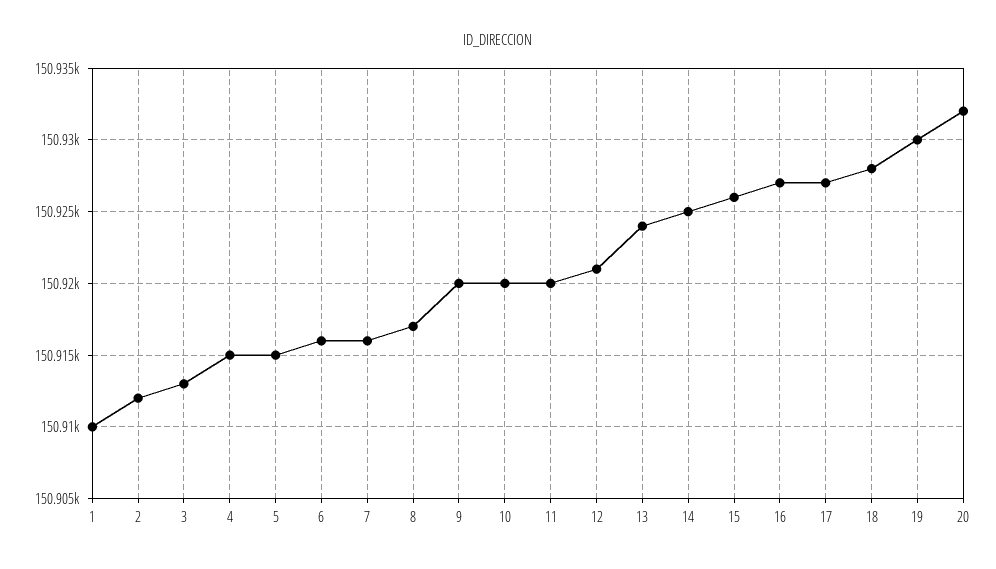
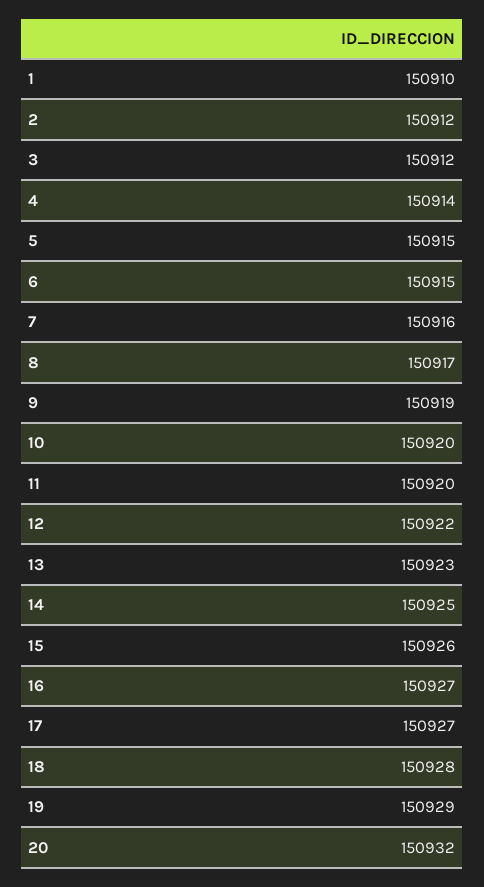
3: 150913 -> 150912
4: 150915 -> 150914
6: 150916 -> 150915
9: 150920 -> 150919
12: 150921 -> 150922
13: 150924 -> 150923
19: 150930 -> 150929

